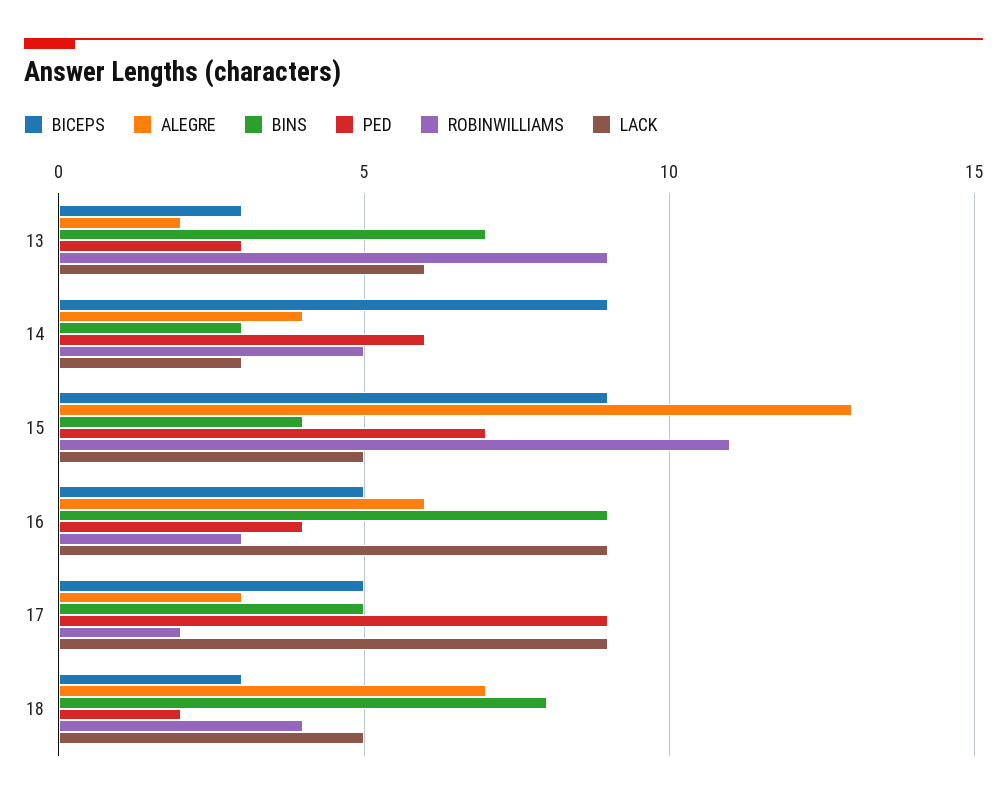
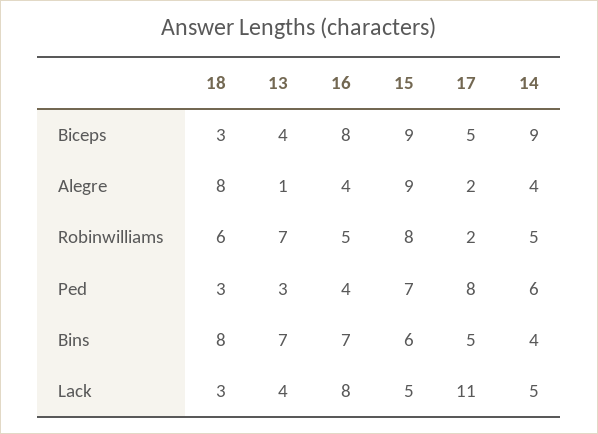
BICEPS, 13: 3 -> 4
ALEGRE, 13: 2 -> 1
ROBINWILLIAMS, 13: 9 -> 7
LACK, 13: 6 -> 4
BINS, 14: 3 -> 4
LACK, 14: 3 -> 5
ALEGRE, 15: 13 -> 9
BINS, 15: 4 -> 6
ROBINWILLIAMS, 15: 11 -> 8
BICEPS, 16: 5 -> 8
ALEGRE, 16: 6 -> 4
BINS, 16: 9 -> 7
ROBINWILLIAMS, 16: 3 -> 5
LACK, 16: 9 -> 8
ALEGRE, 17: 3 -> 2
PED, 17: 9 -> 8
LACK, 17: 9 -> 11
ALEGRE, 18: 7 -> 8
PED, 18: 2 -> 3
ROBINWILLIAMS, 18: 4 -> 6
LACK, 18: 5 -> 3

